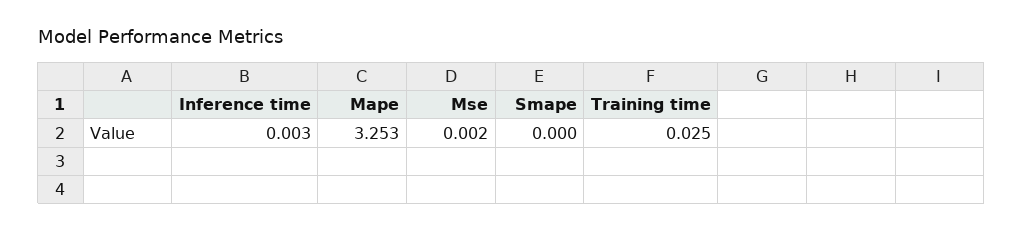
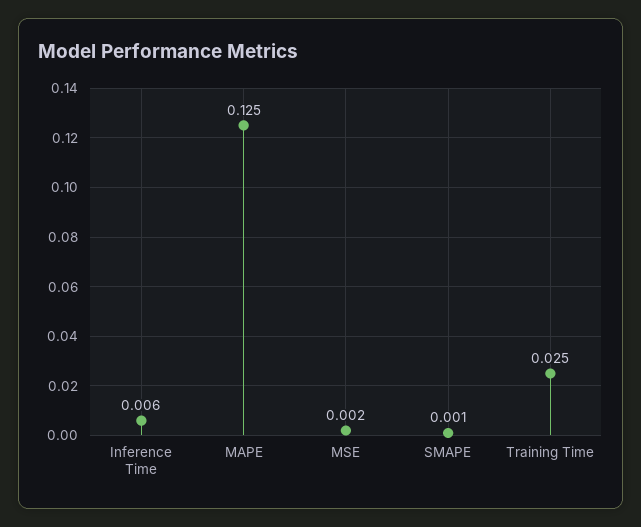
Inference time: 0.003 -> 0.006
Mape: 3.253 -> 0.125
Smape: 0 -> 0.001

